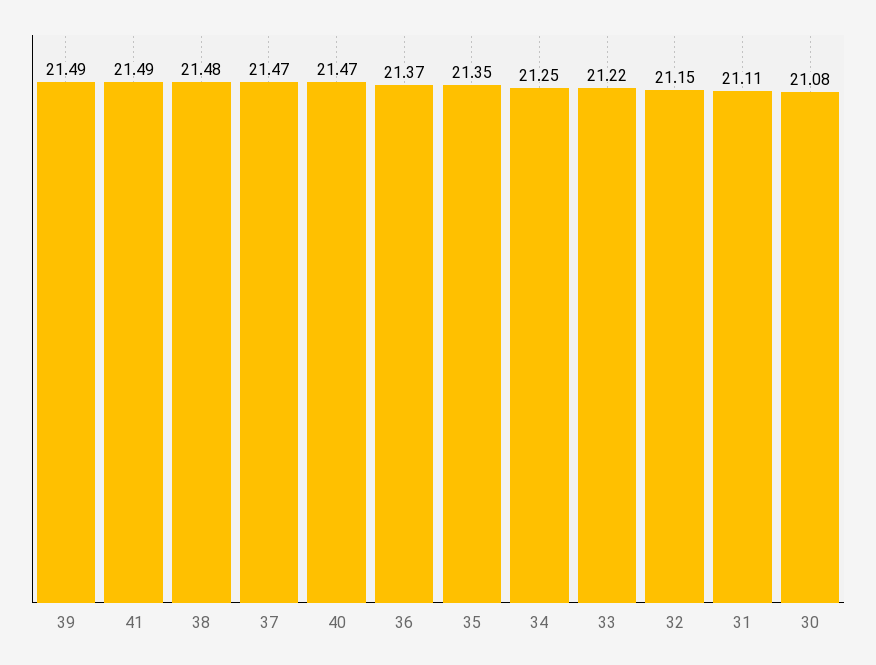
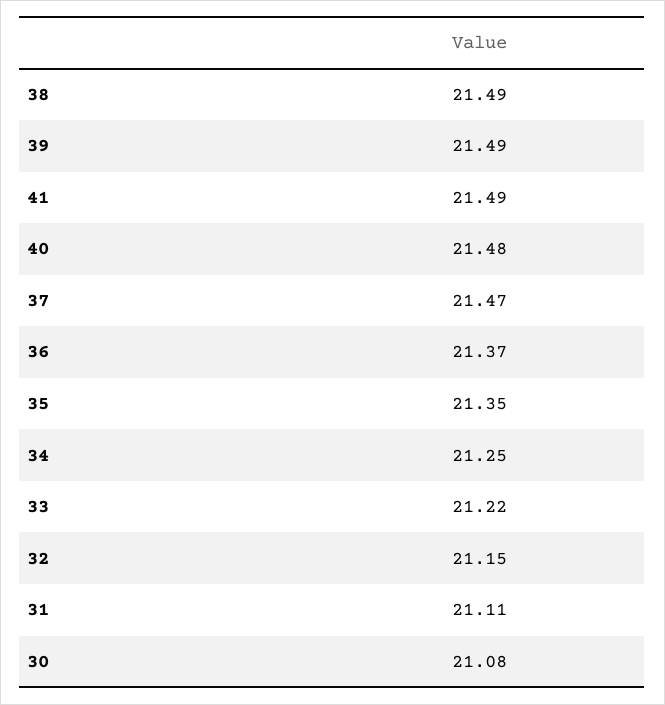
38: 21.48 -> 21.49
40: 21.47 -> 21.48

